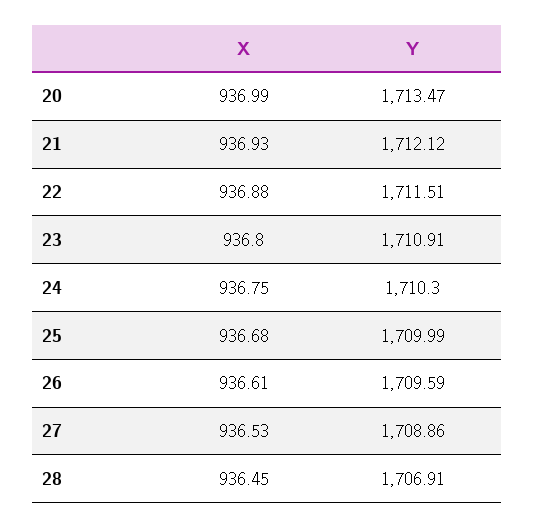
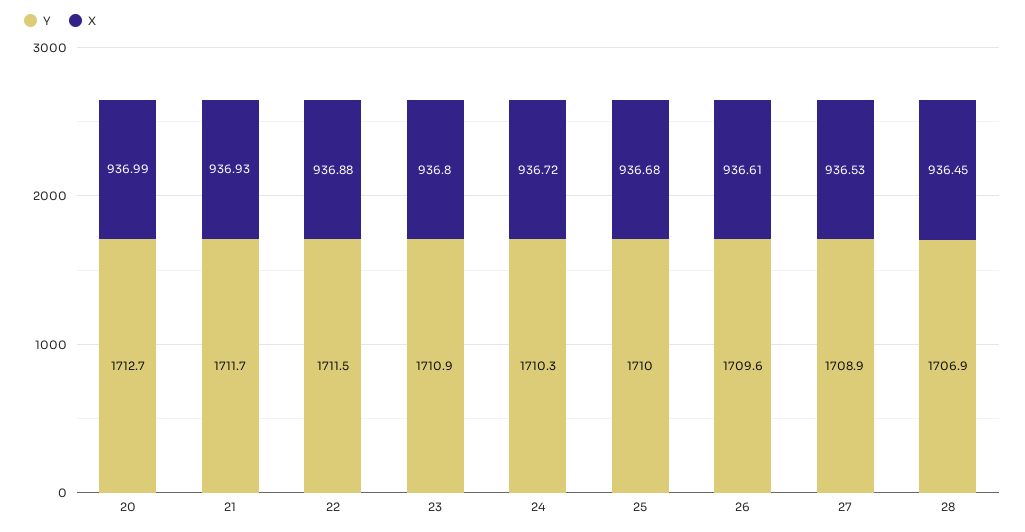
Y, 20: 1713.47 -> 1712.7
Y, 21: 1712.12 -> 1711.7
X, 24: 936.75 -> 936.72

